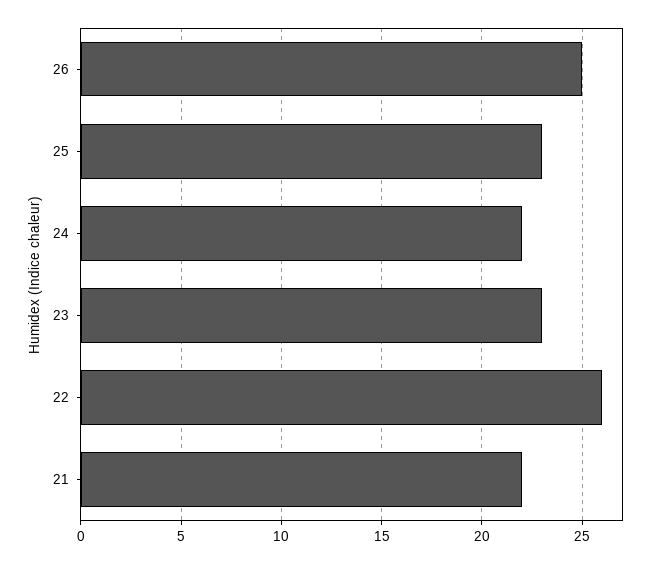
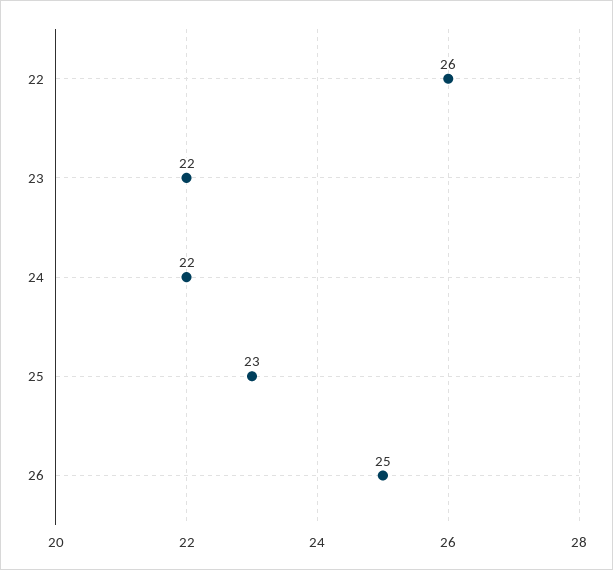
23: 23 -> 22
21: 22 -> none

